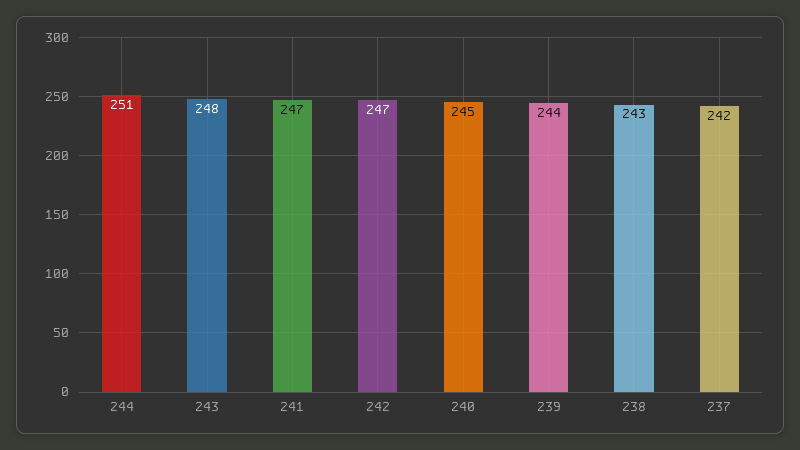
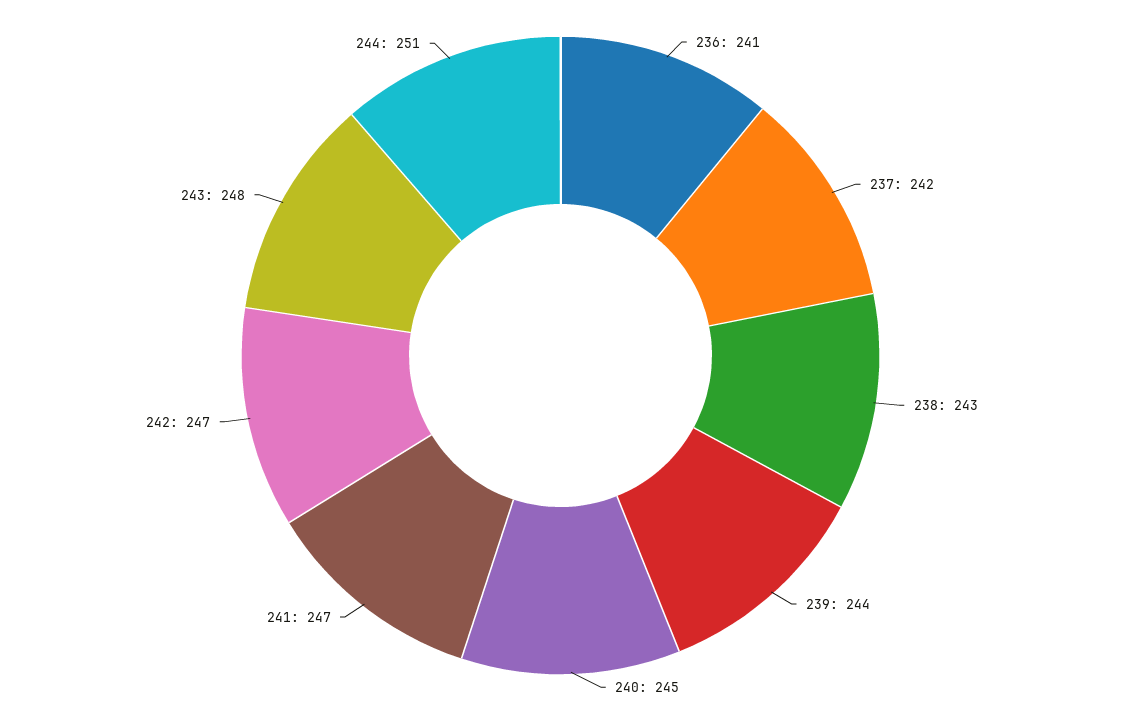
236: none -> 241

